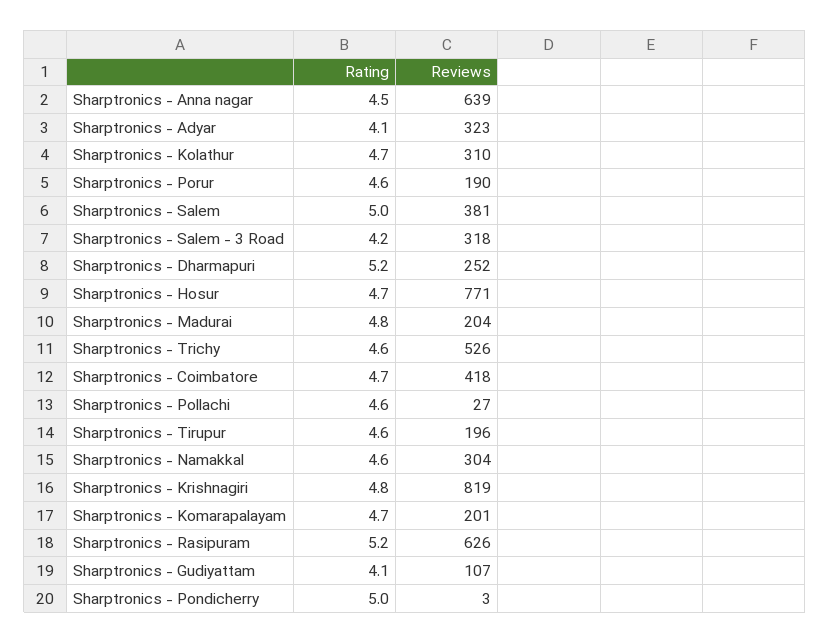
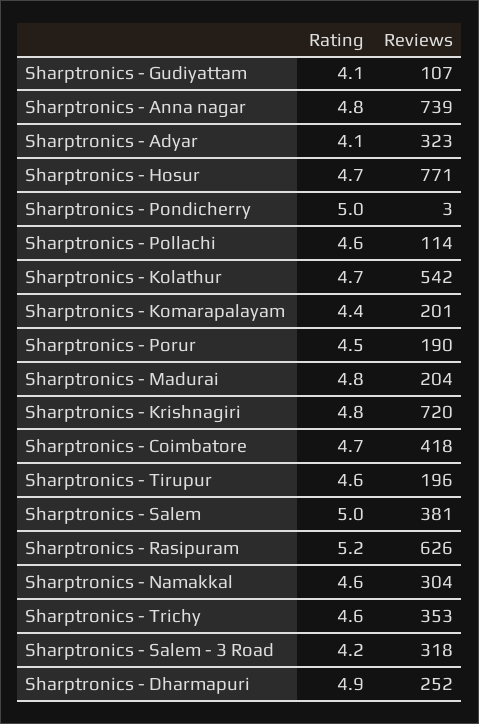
Rating, Sharptronics - Anna nagar: 4.5 -> 4.8
Reviews, Sharptronics - Anna nagar: 639 -> 739
Reviews, Sharptronics - Kolathur: 310 -> 542
Rating, Sharptronics - Porur: 4.6 -> 4.5
Rating, Sharptronics - Dharmapuri: 5.2 -> 4.9
Reviews, Sharptronics - Trichy: 526 -> 353
Reviews, Sharptronics - Pollachi: 27 -> 114
Reviews, Sharptronics - Krishnagiri: 819 -> 720
Rating, Sharptronics - Komarapalayam: 4.7 -> 4.4

